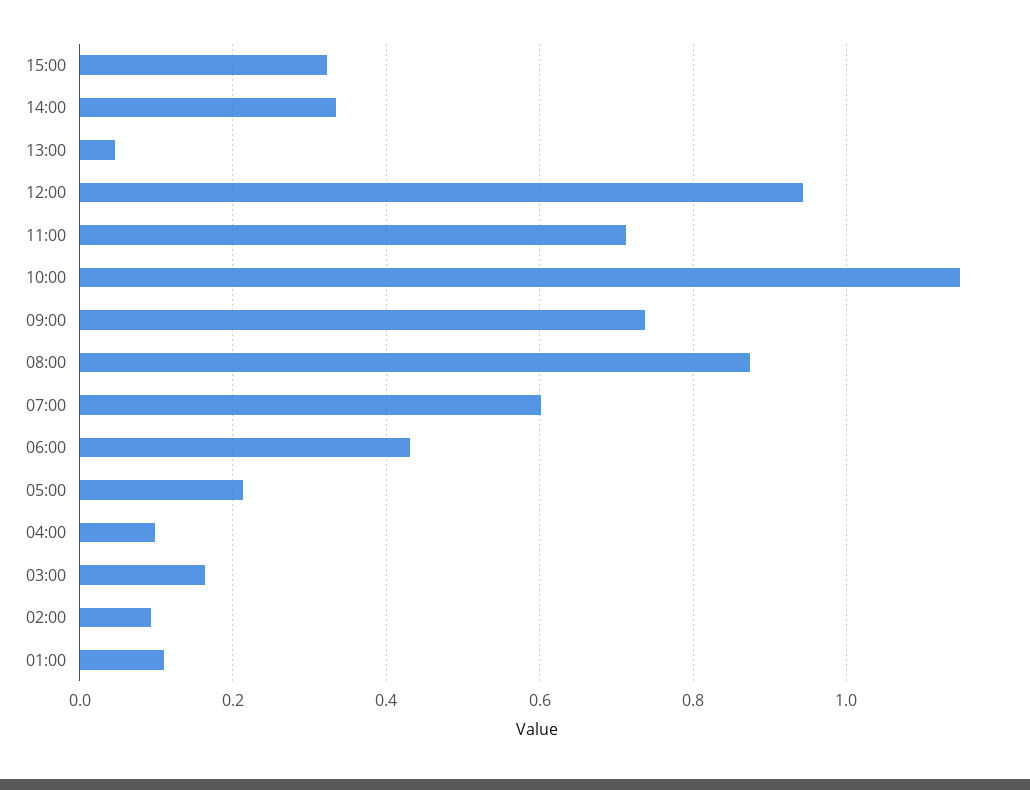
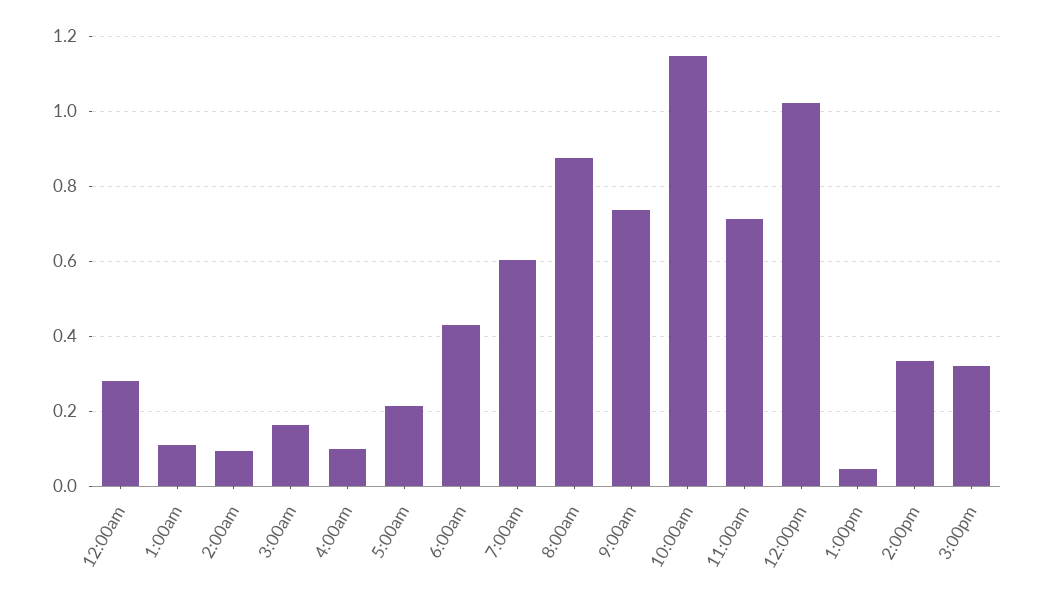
12:00: 0.94 -> 1.02
12:00am: none -> 0.28

